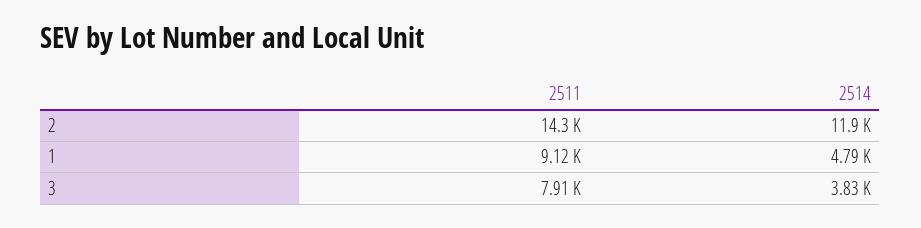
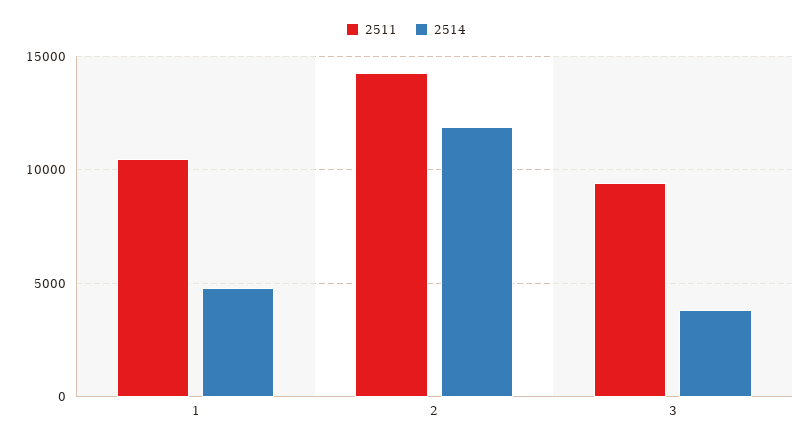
2511, 1: 9120 -> 10500
2511, 3: 7910 -> 9500

